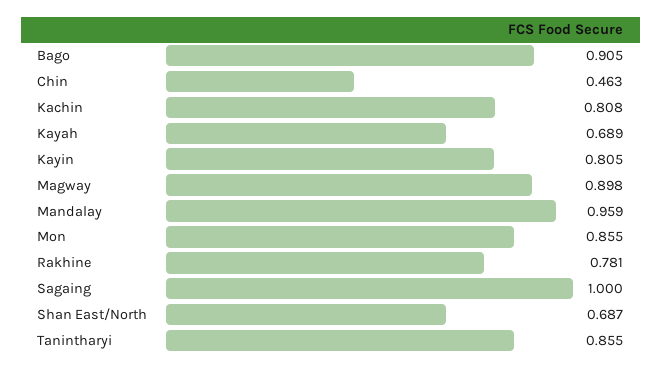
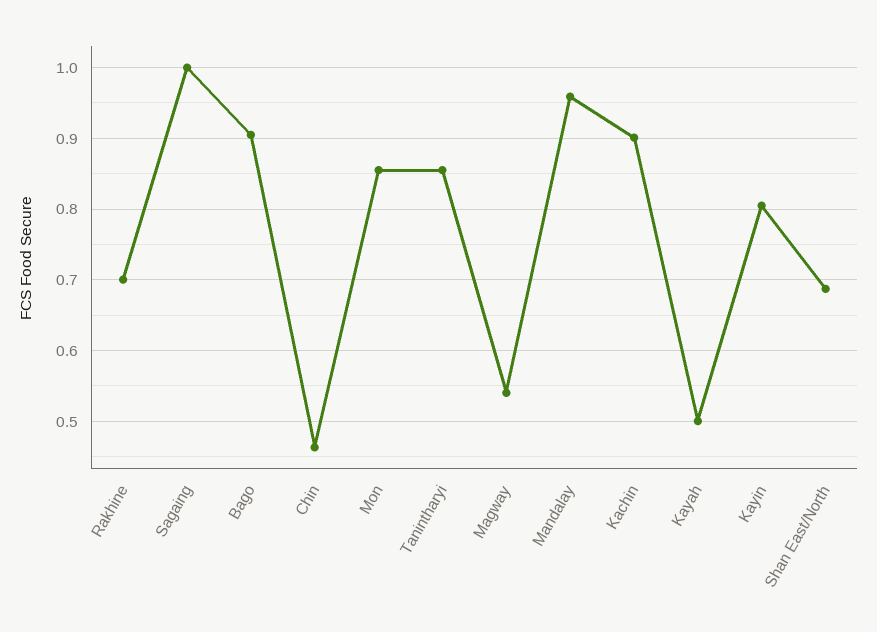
Kachin: 0.808 -> 0.9
Kayah: 0.689 -> 0.5
Magway: 0.898 -> 0.54
Rakhine: 0.781 -> 0.7

